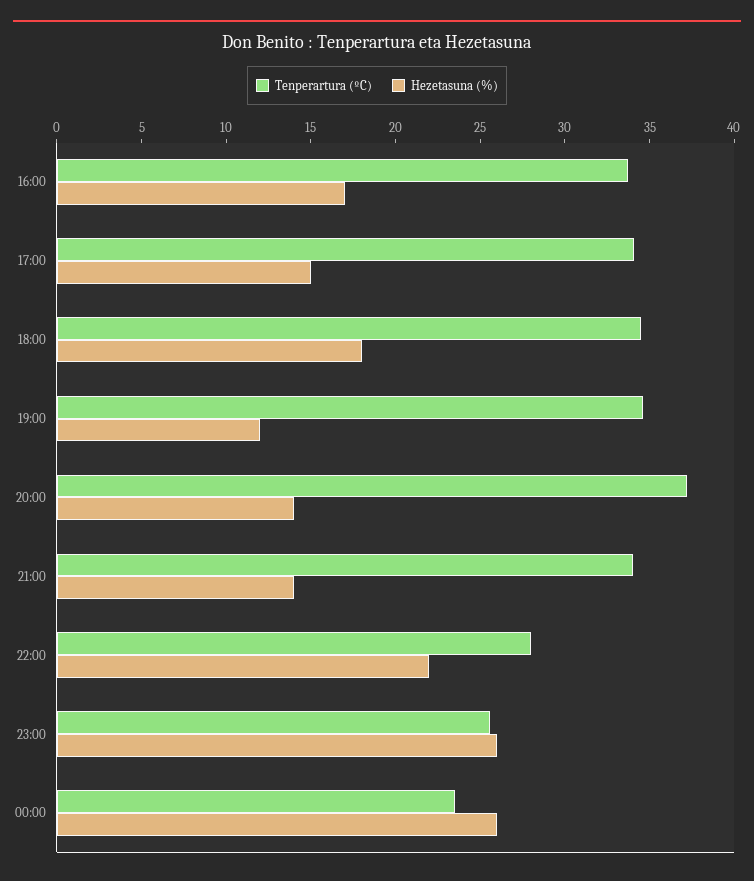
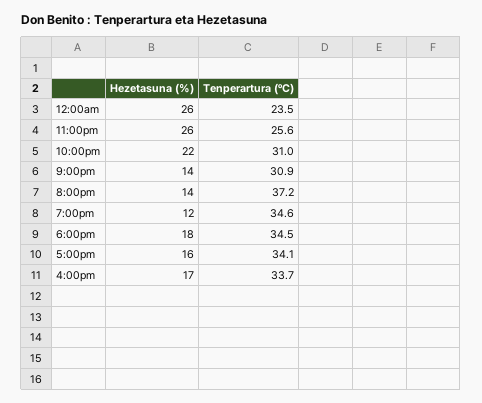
Hezetasuna (%), 17:00: 15 -> 16
Tenperartura (ºC), 21:00: 34 -> 30.9
Tenperartura (ºC), 22:00: 28 -> 31

